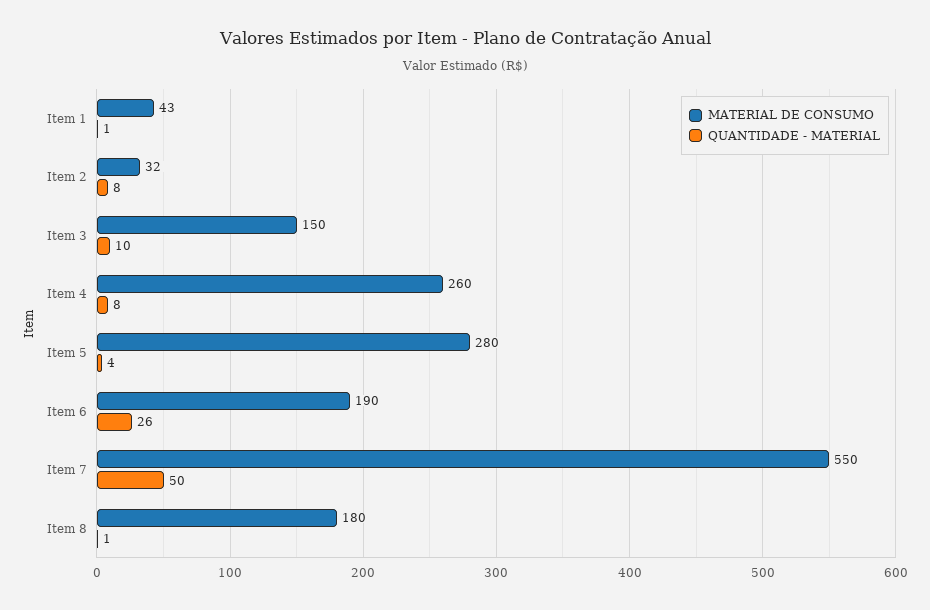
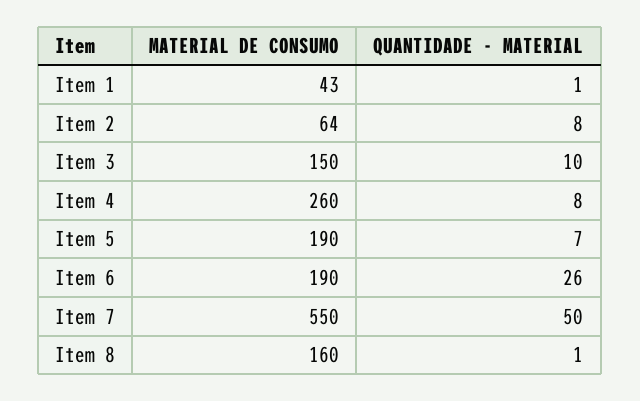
MATERIAL DE CONSUMO, Item 2: 32 -> 64
MATERIAL DE CONSUMO, Item 5: 280 -> 190
QUANTIDADE - MATERIAL, Item 5: 4 -> 7
MATERIAL DE CONSUMO, Item 8: 180 -> 160

